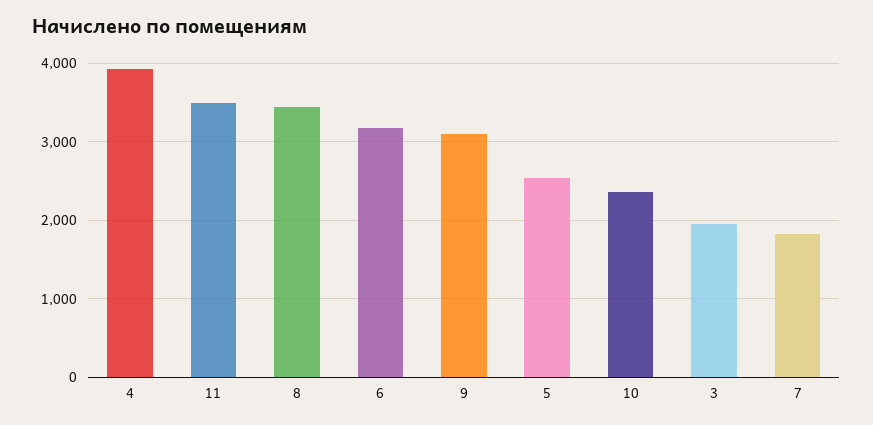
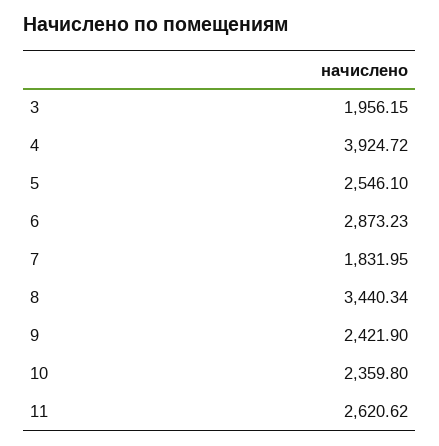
11: 3500 -> 2620.62
6: 3200 -> 2873.23
9: 3100 -> 2421.9

